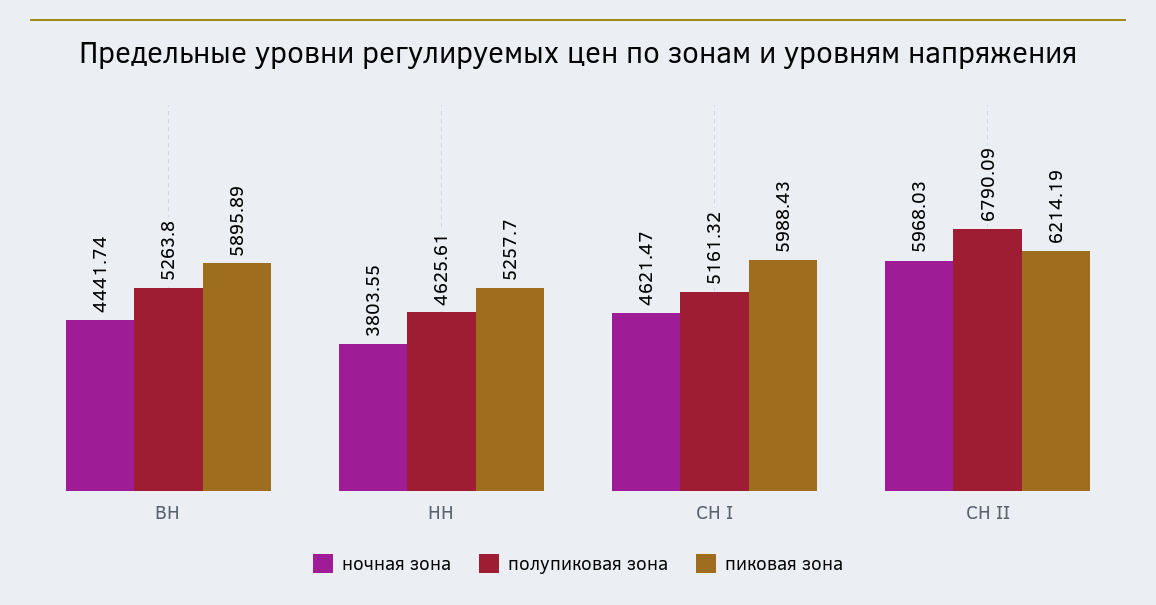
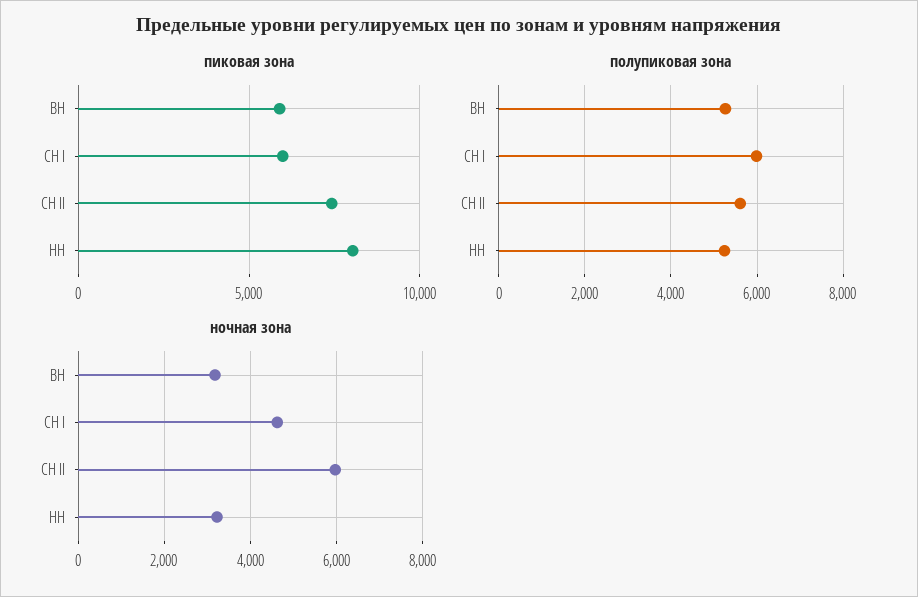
ночная зона, ВН: 4441.74 -> 3200
ночная зона, НН: 3803.55 -> 3200
полупиковая зона, НН: 4625.61 -> 5200
пиковая зона, НН: 5257.7 -> 8000
полупиковая зона, СН I: 5161.32 -> 6000
полупиковая зона, СН II: 6790.09 -> 5600
пиковая зона, СН II: 6214.19 -> 7500

